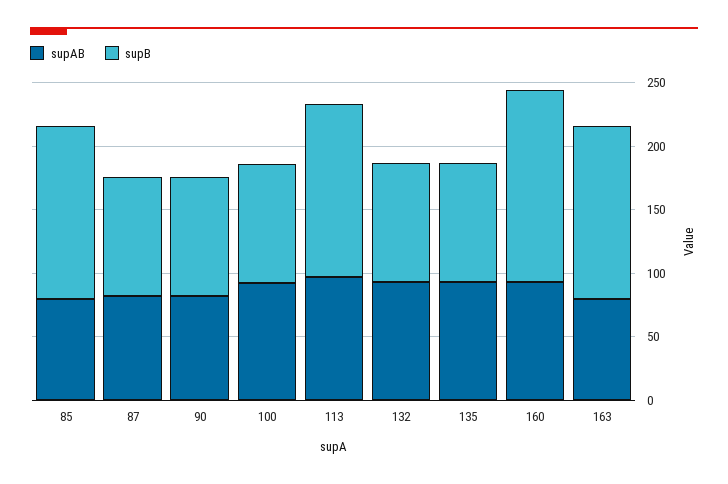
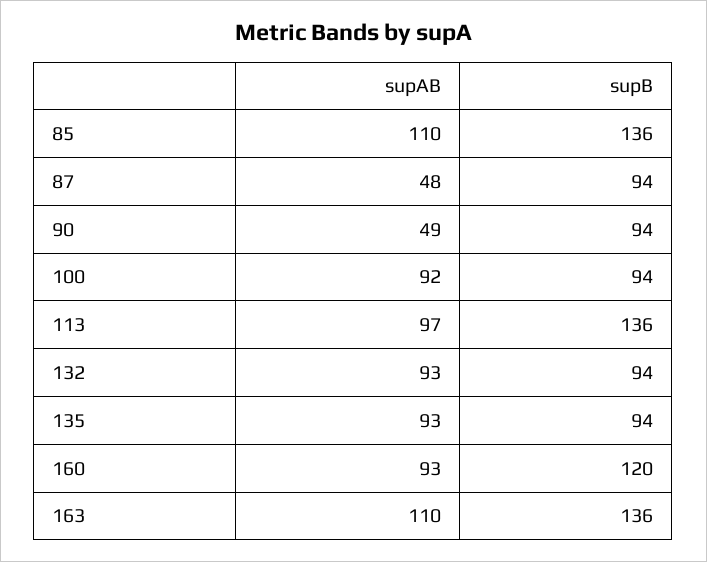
supAB, 85: 80 -> 110
supAB, 87: 80 -> 48
supAB, 90: 80 -> 49
supB, 160: 150 -> 120
supAB, 163: 80 -> 110

